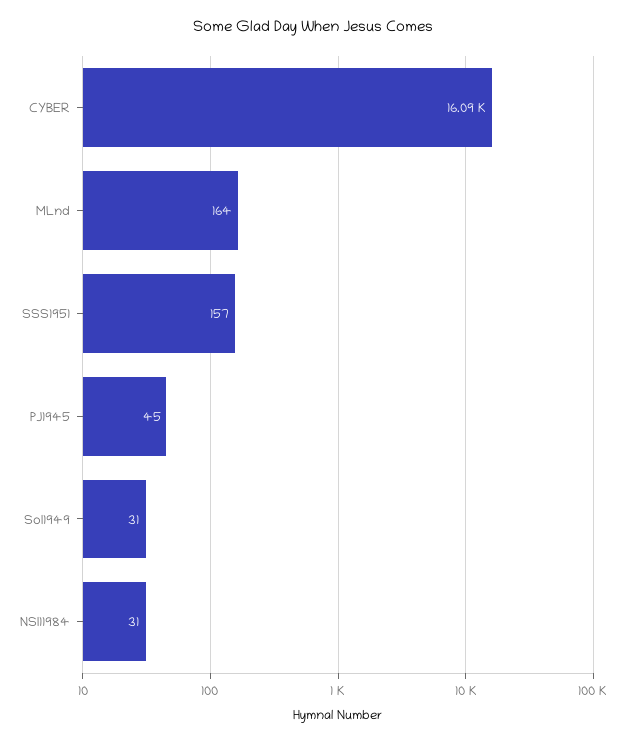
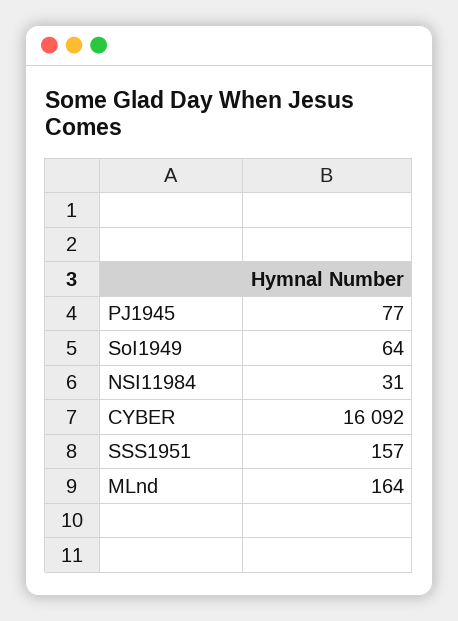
PJ1945: 45 -> 77
SoI1949: 31 -> 64

